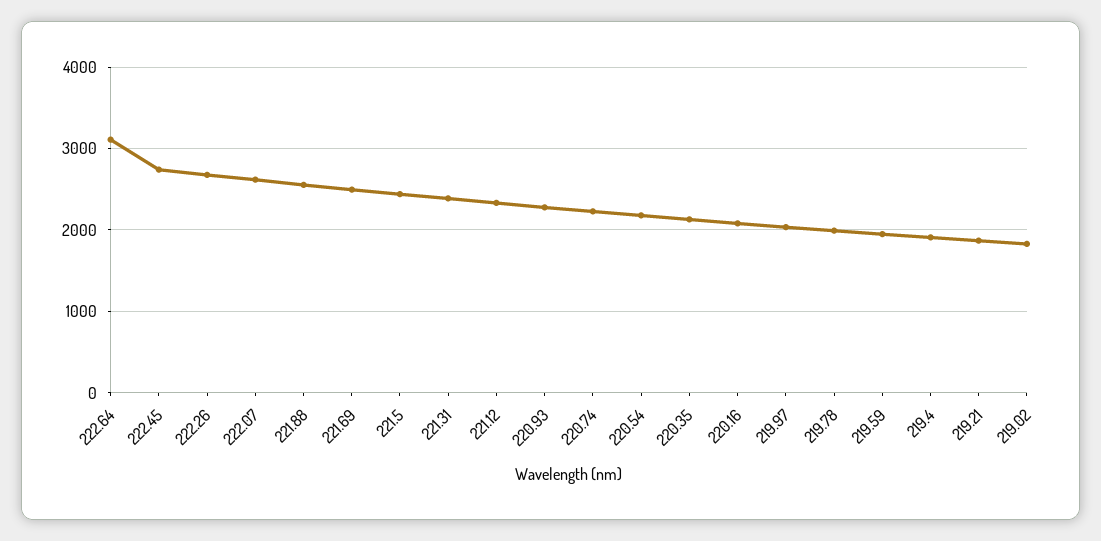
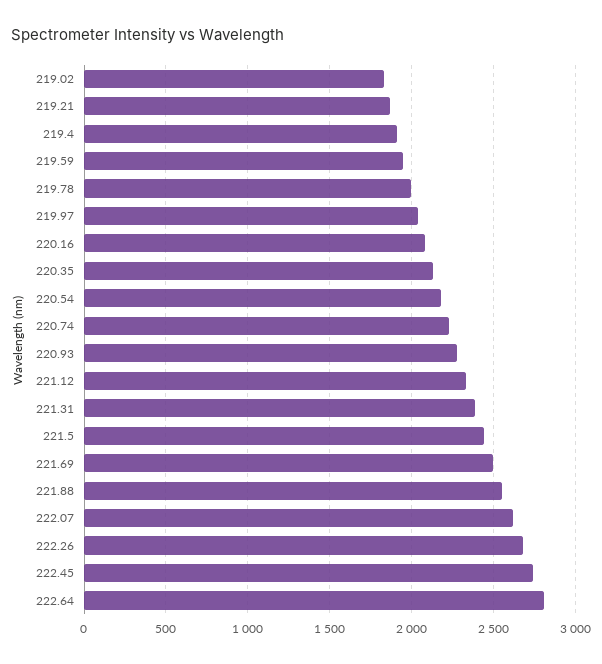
222.64: 3100 -> 2800

